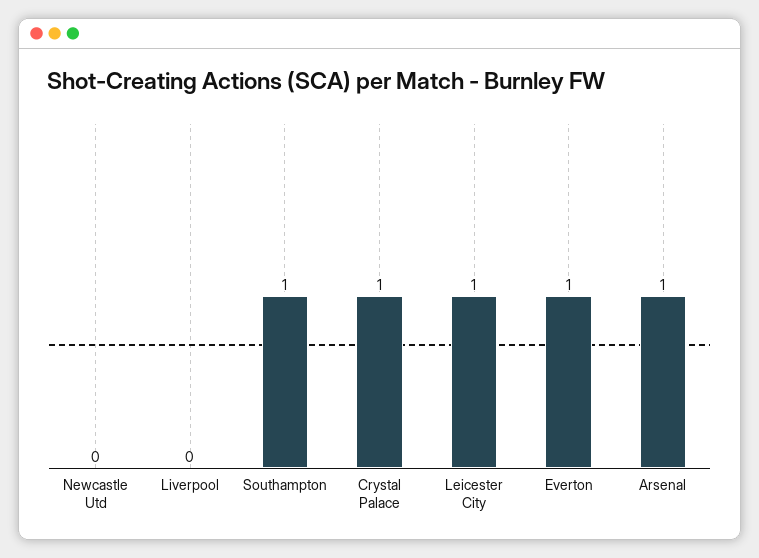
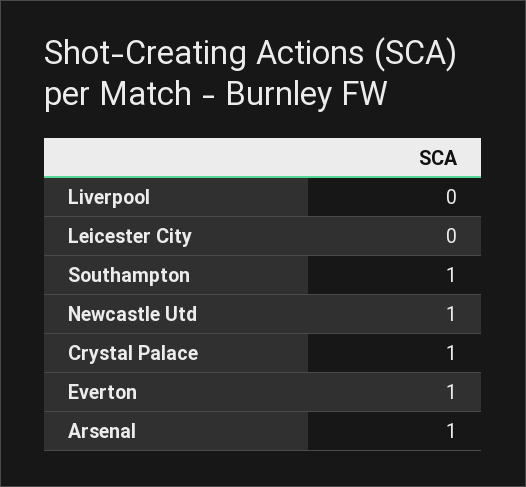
Newcastle Utd: 0 -> 1
Leicester City: 1 -> 0

